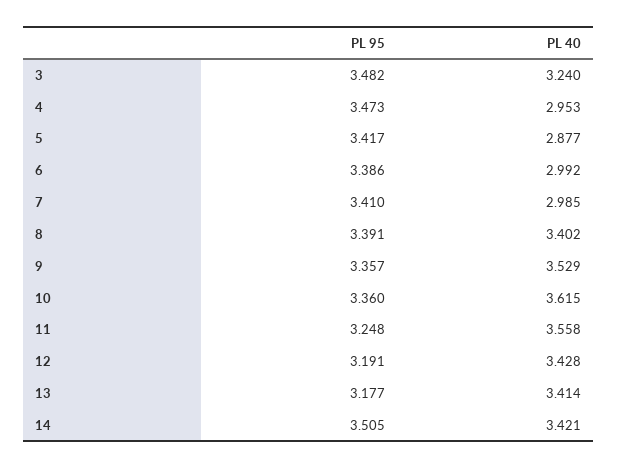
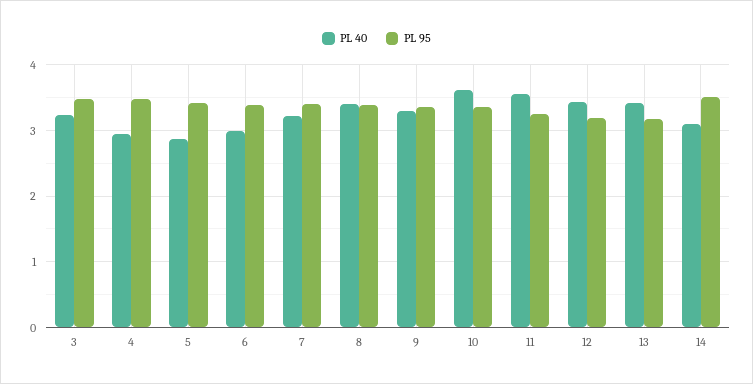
PL 40, 7: 2.985 -> 3.2
PL 40, 9: 3.529 -> 3.3
PL 40, 14: 3.421 -> 3.1

